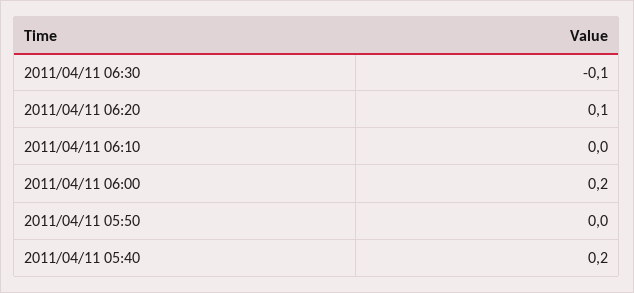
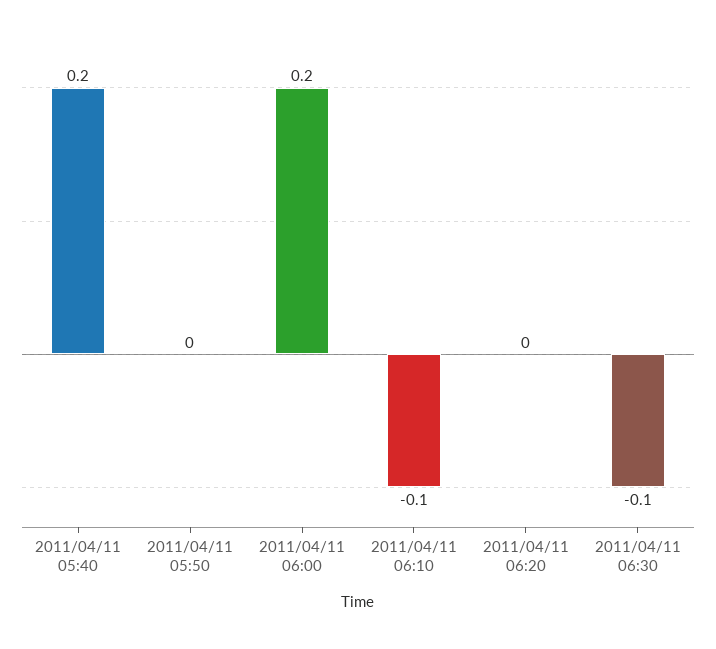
2011/04/11 06:20: 0.1 -> 0
2011/04/11 06:10: 0 -> -0.1

